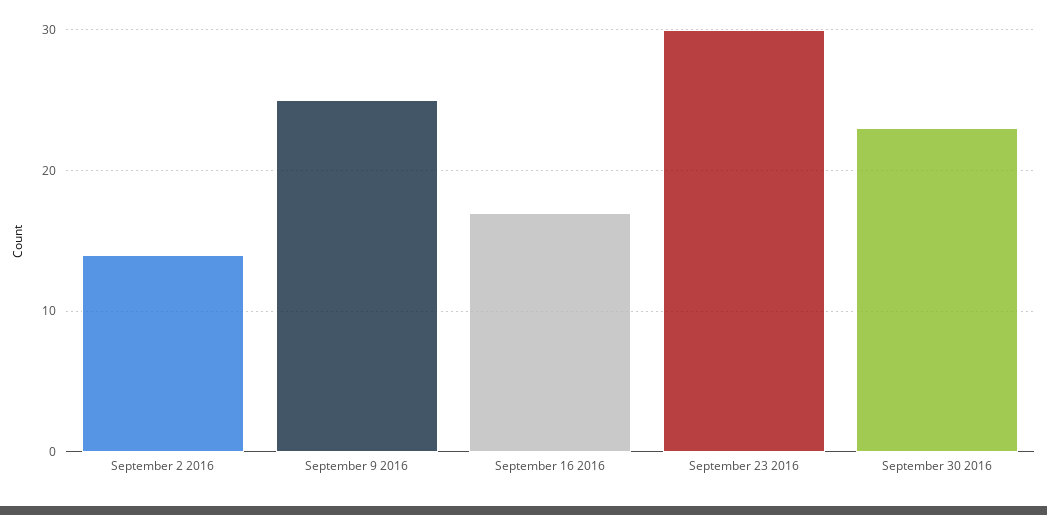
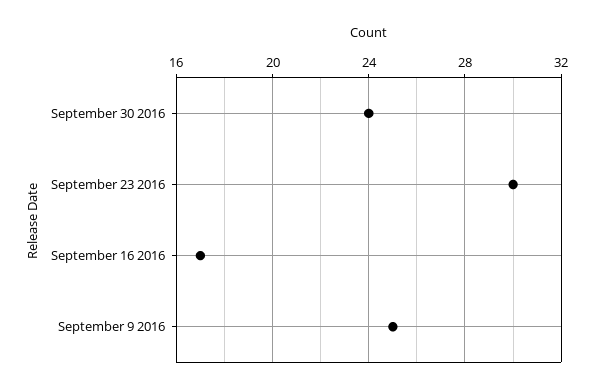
September 2 2016: 14 -> none
September 30 2016: 23 -> 24

